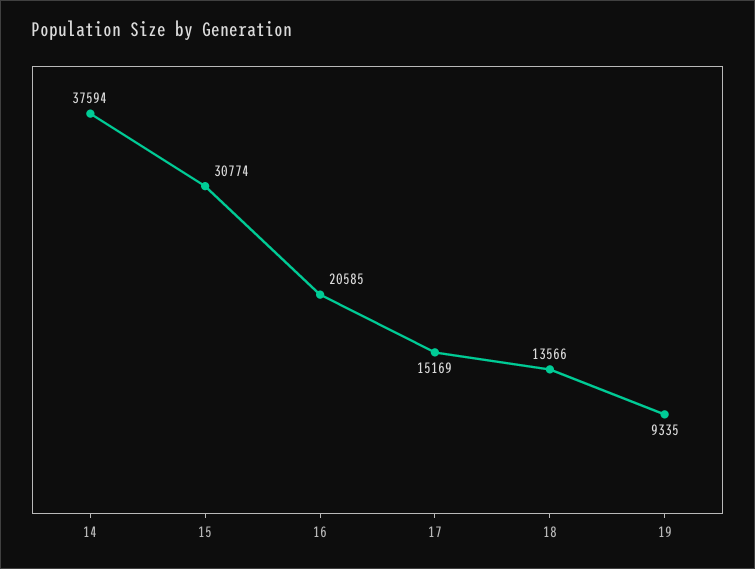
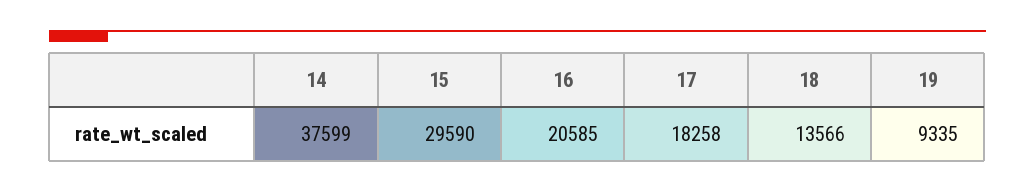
14: 37594 -> 37599
15: 30774 -> 29590
17: 15169 -> 18258

